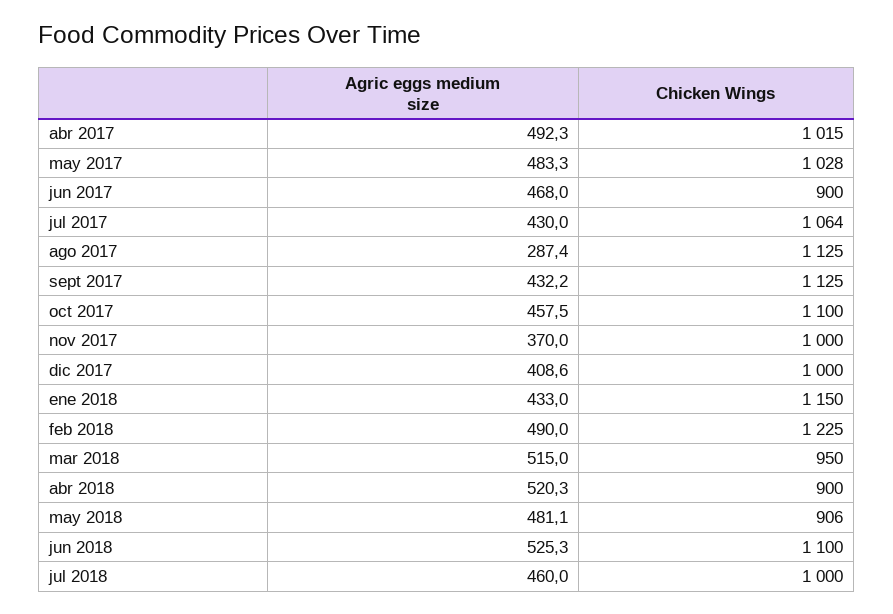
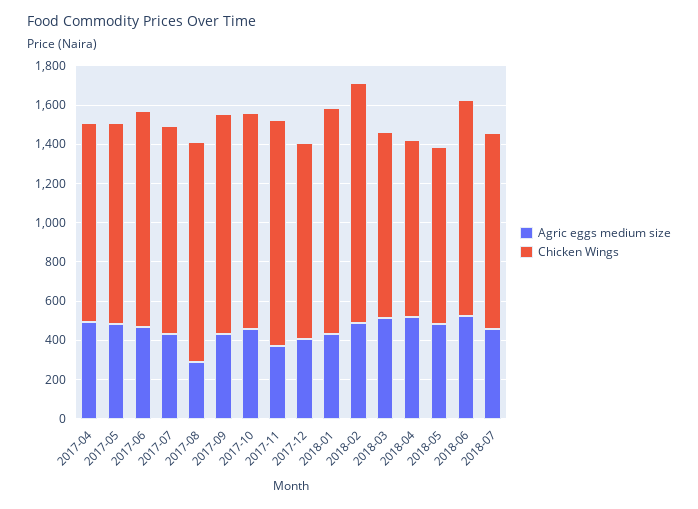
Chicken Wings, jun 2017: 900 -> 1100
Chicken Wings, nov 2017: 1000 -> 1150

